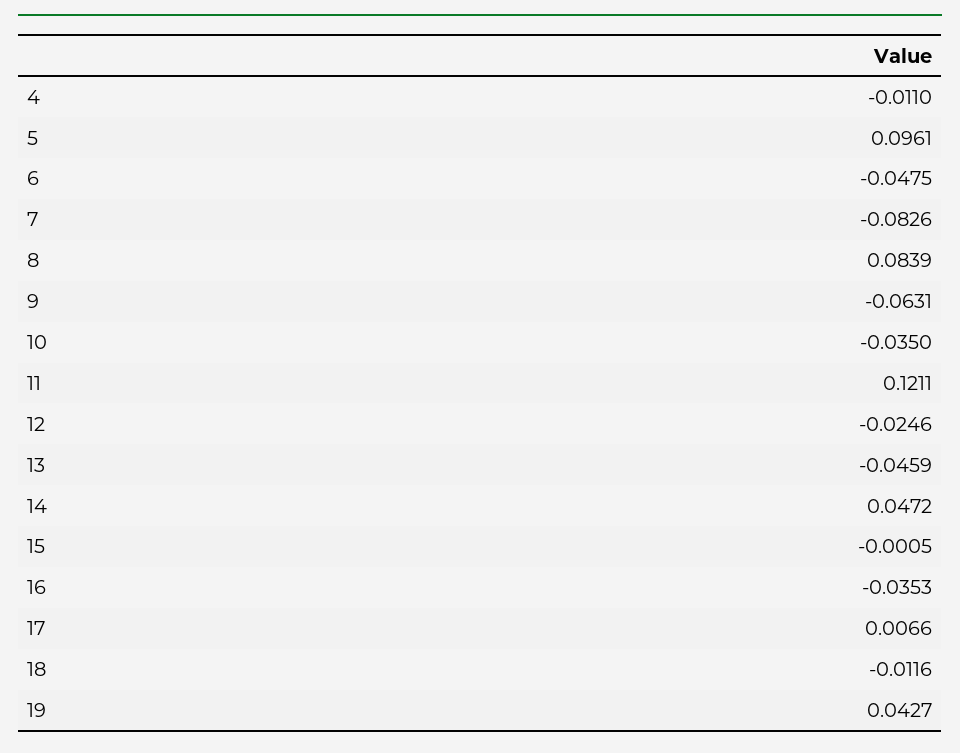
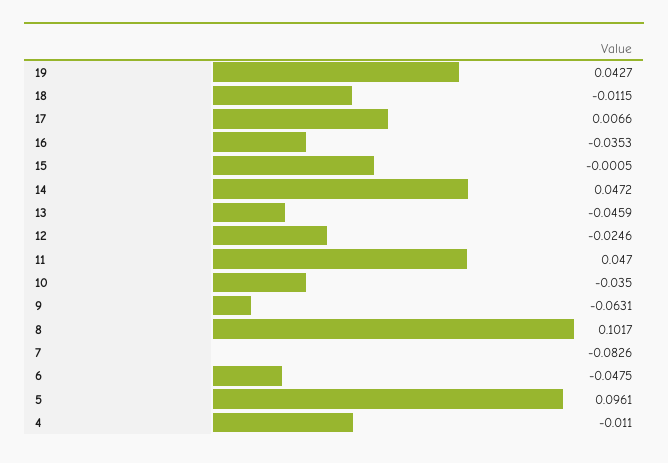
8: 0.0839 -> 0.1017
11: 0.1211 -> 0.047
18: -0.0116 -> -0.0115

